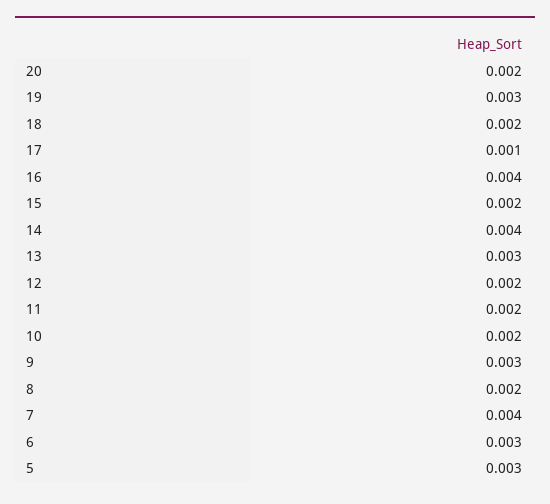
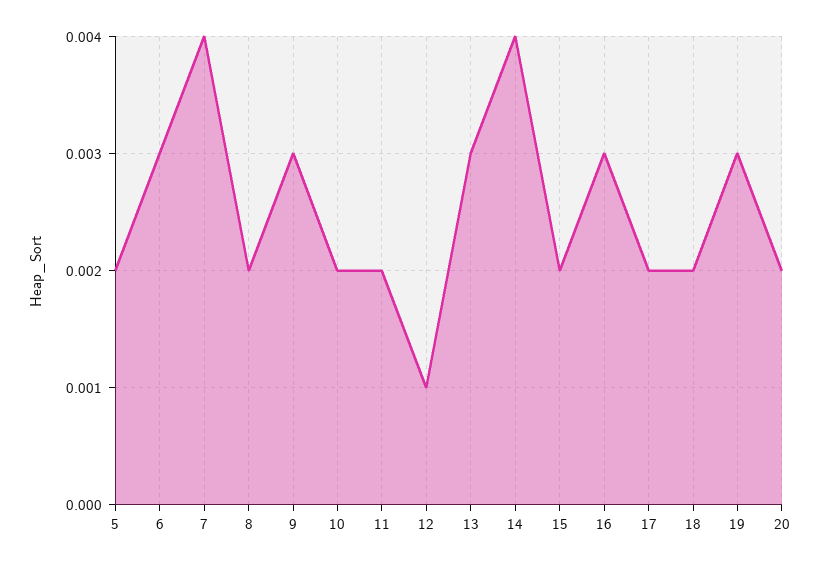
17: 0.001 -> 0.002
16: 0.004 -> 0.003
12: 0.002 -> 0.001
5: 0.003 -> 0.002

